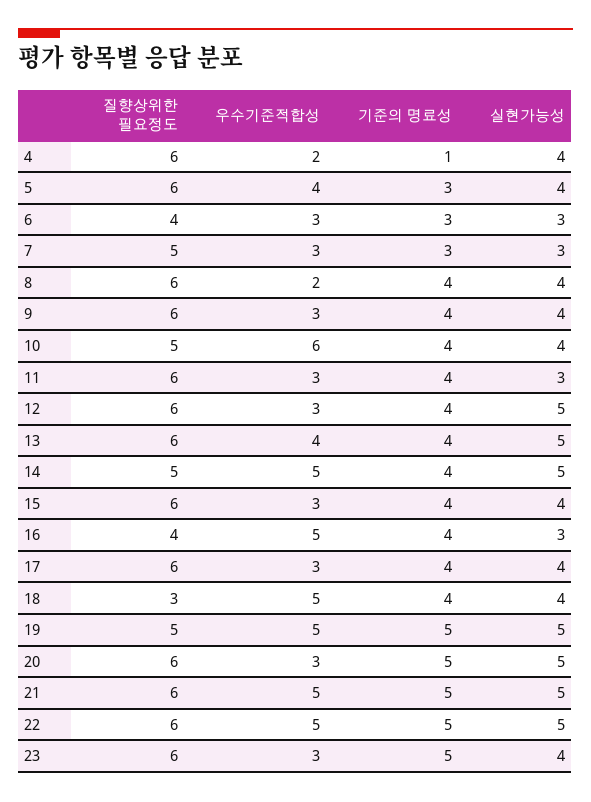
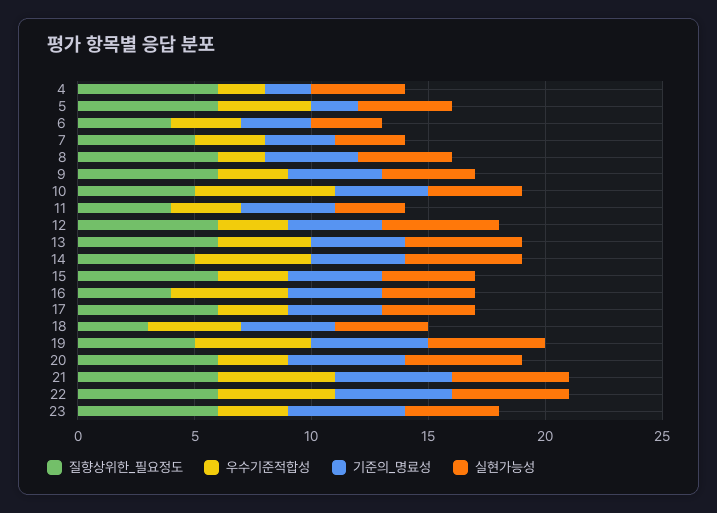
기준의 명료성, 4: 1 -> 2
기준의 명료성, 5: 3 -> 2
질향상위한 필요정도, 11: 6 -> 4
실현가능성, 16: 3 -> 4
우수기준적합성, 18: 5 -> 4

